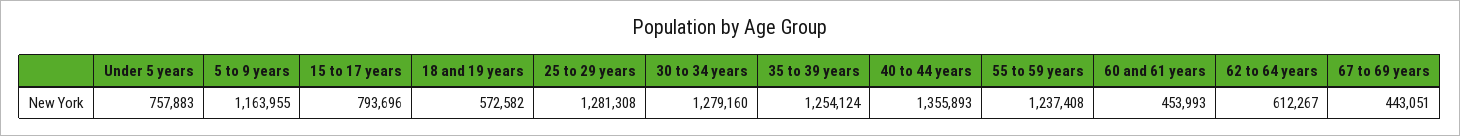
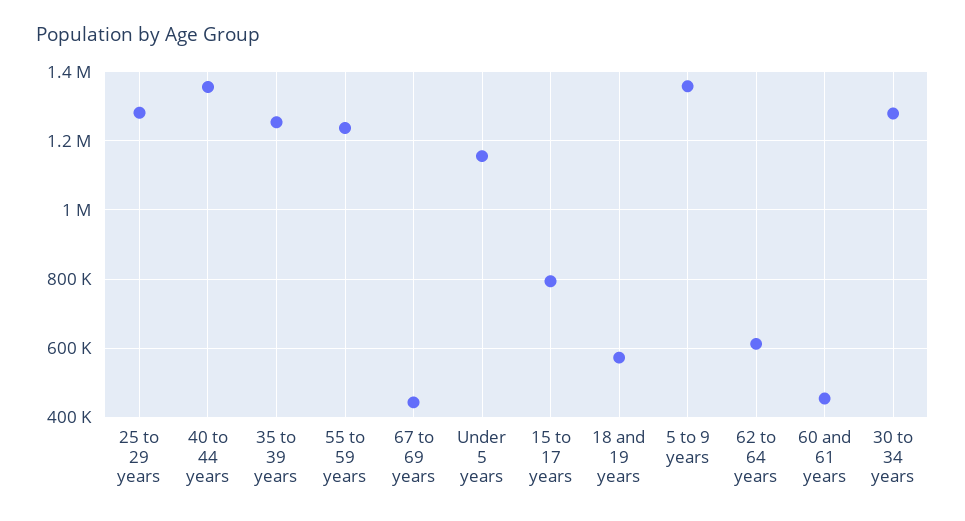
Under 5 years: 757883 -> 1160000
5 to 9 years: 1163955 -> 1360000

